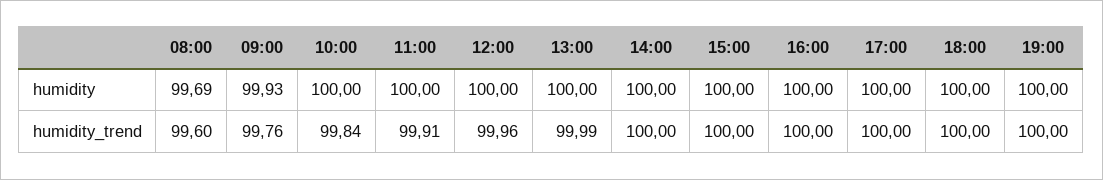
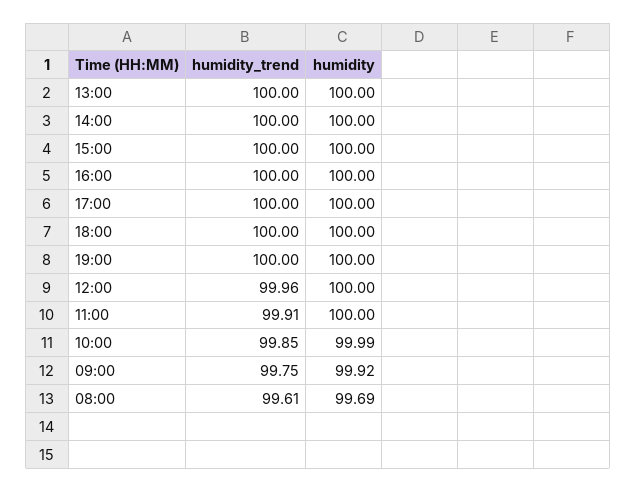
09:00, humidity: 99.93 -> 99.92
10:00, humidity: 100 -> 99.99
08:00, humidity_trend: 99.6 -> 99.61
09:00, humidity_trend: 99.76 -> 99.75
10:00, humidity_trend: 99.84 -> 99.85
13:00, humidity_trend: 99.99 -> 100

